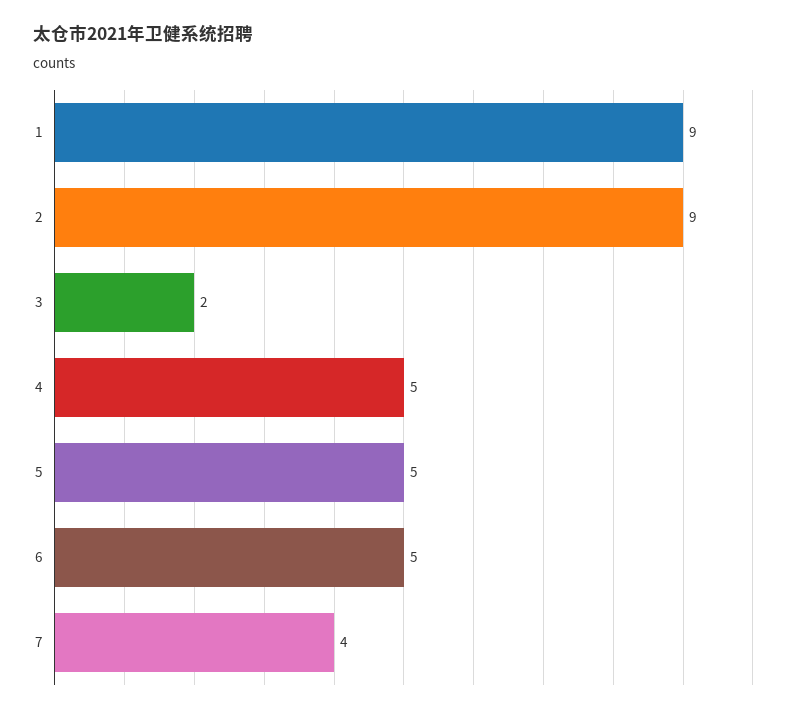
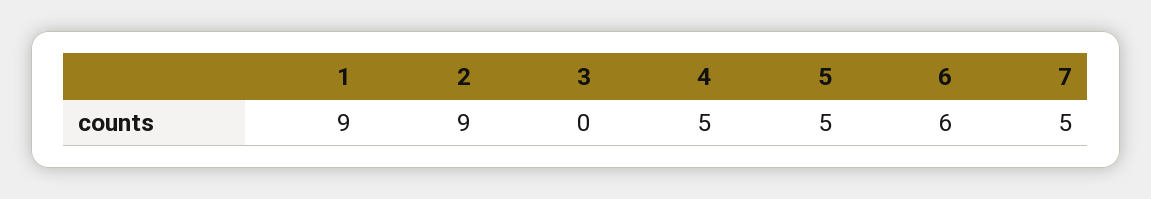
3: 2 -> 0
6: 5 -> 6
7: 4 -> 5

